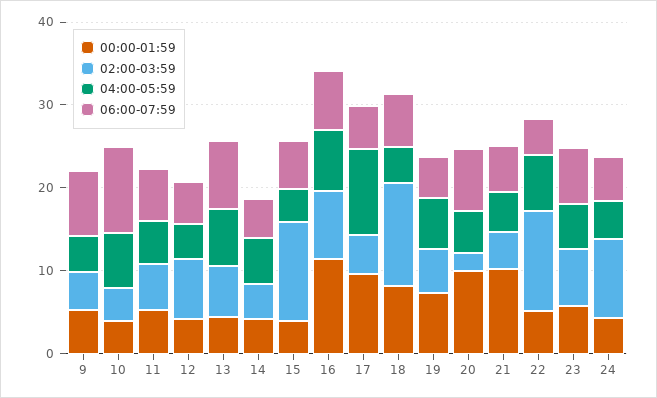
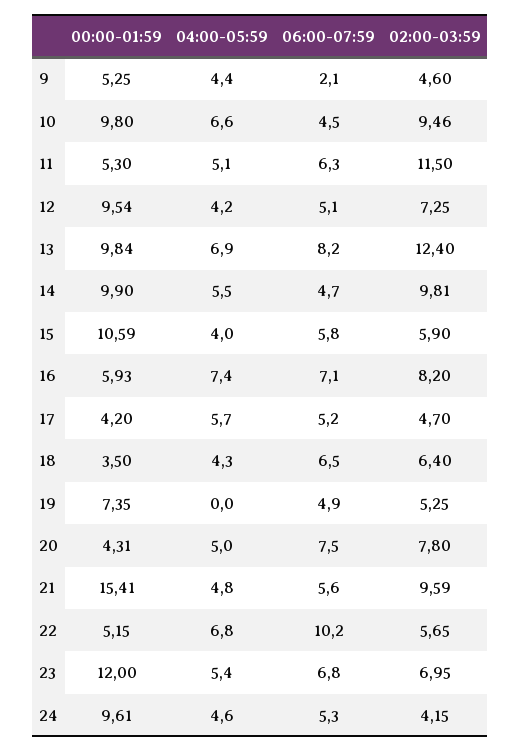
06:00-07:59, 9: 8 -> 2.1
00:00-01:59, 10: 4 -> 9.8
02:00-03:59, 10: 4 -> 9.46
06:00-07:59, 10: 10 -> 4.5
02:00-03:59, 11: 6 -> 11.5
00:00-01:59, 12: 4 -> 9.54
00:00-01:59, 13: 4 -> 9.84
02:00-03:59, 13: 6 -> 12.4
00:00-01:59, 14: 4 -> 9.9
02:00-03:59, 14: 4 -> 9.81
00:00-01:59, 15: 4 -> 10.59
02:00-03:59, 15: 12 -> 5.9
00:00-01:59, 16: 12 -> 5.93
00:00-01:59, 17: 10 -> 4.2
04:00-05:59, 17: 10 -> 5.7
00:00-01:59, 18: 8 -> 3.5
02:00-03:59, 18: 12 -> 6.4
04:00-05:59, 19: 6 -> 0
00:00-01:59, 20: 10 -> 4.31
02:00-03:59, 20: 2 -> 7.8
00:00-01:59, 21: 10 -> 15.41
02:00-03:59, 21: 4 -> 9.59
02:00-03:59, 22: 12 -> 5.65
06:00-07:59, 22: 4 -> 10.2
00:00-01:59, 23: 6 -> 12
00:00-01:59, 24: 4 -> 9.61
02:00-03:59, 24: 10 -> 4.15

